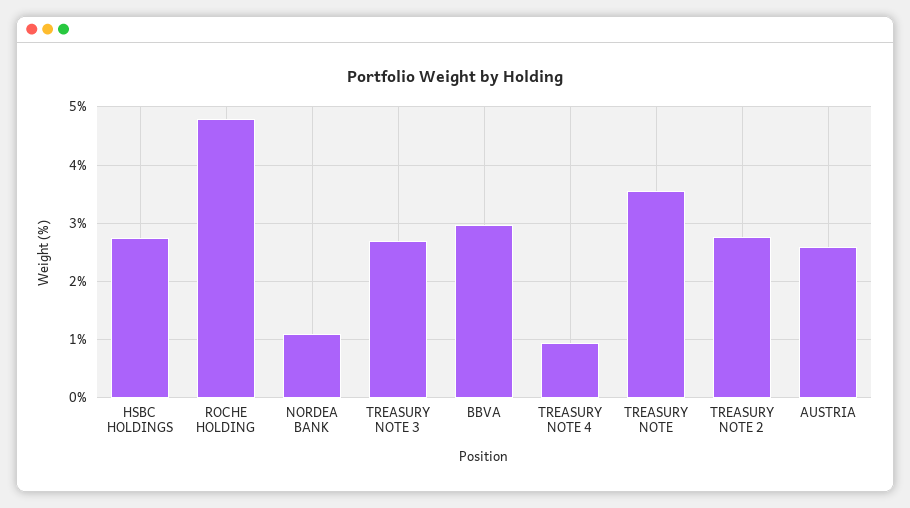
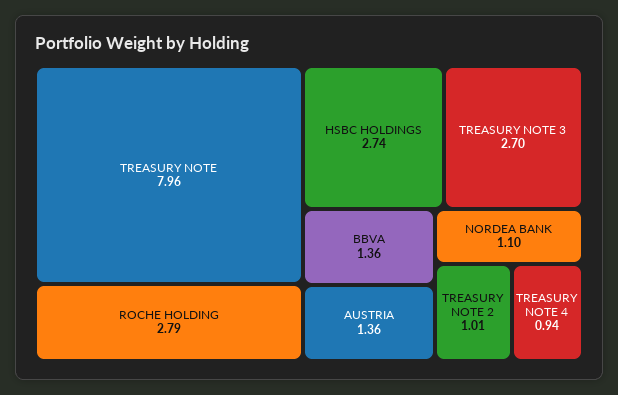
ROCHE HOLDING: 4.8 -> 2.79
BBVA: 3 -> 1.36
TREASURY NOTE: 3.6 -> 7.96
TREASURY NOTE 2: 2.8 -> 1.01
AUSTRIA: 2.6 -> 1.36

